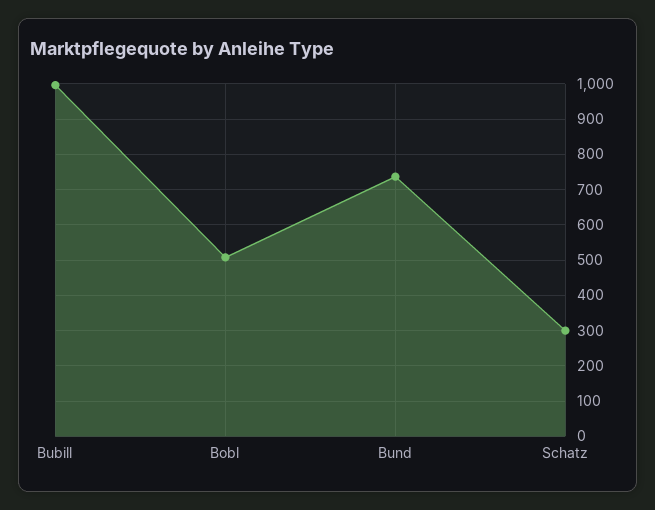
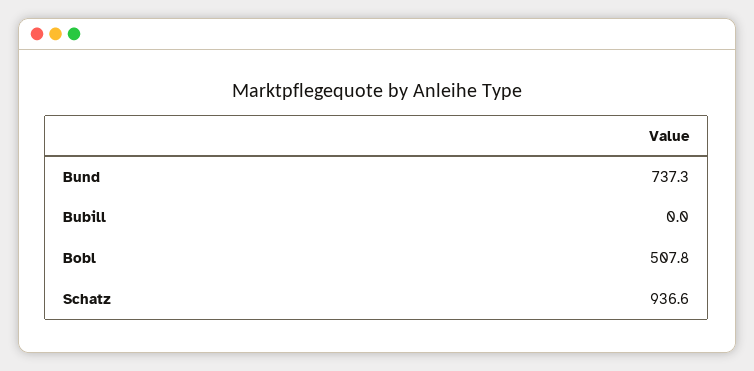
Bubill: 1000 -> 0
Schatz: 300 -> 936.6

